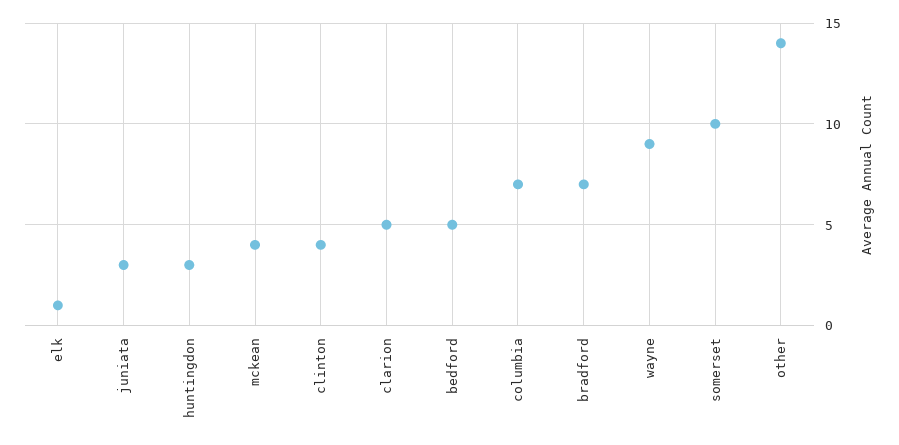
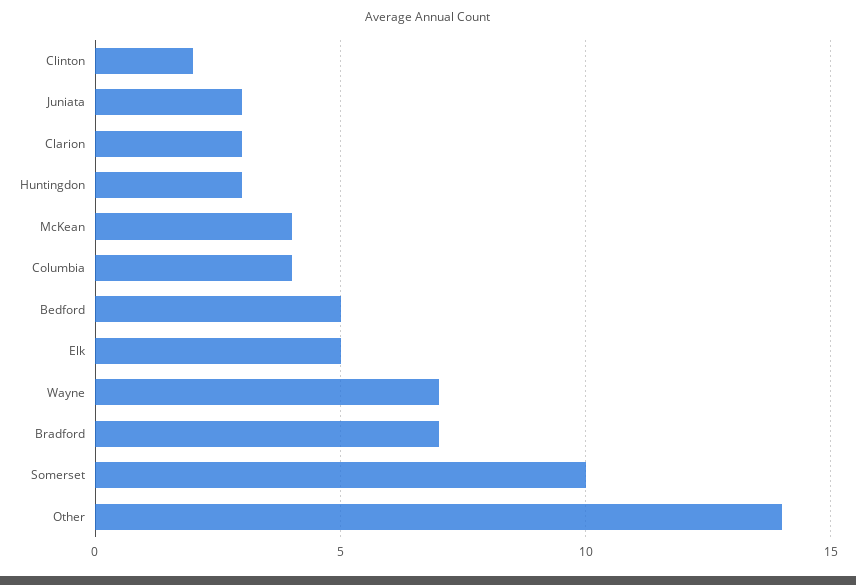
elk: 1 -> 5
clinton: 4 -> 2
clarion: 5 -> 3
columbia: 7 -> 4
wayne: 9 -> 7

